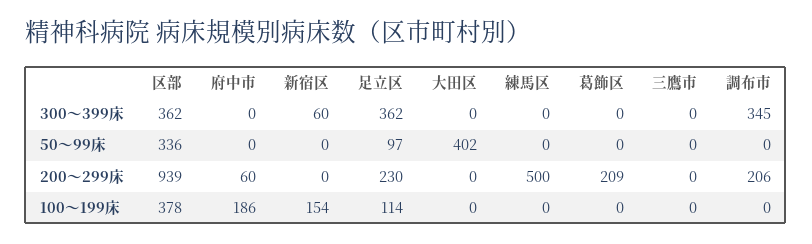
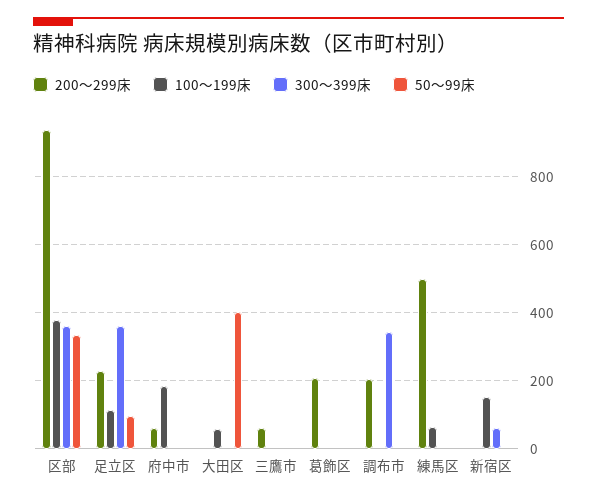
200～299床, 三鷹市: 0 -> 60
100～199床, 大田区: 0 -> 60
100～199床, 練馬区: 0 -> 60

